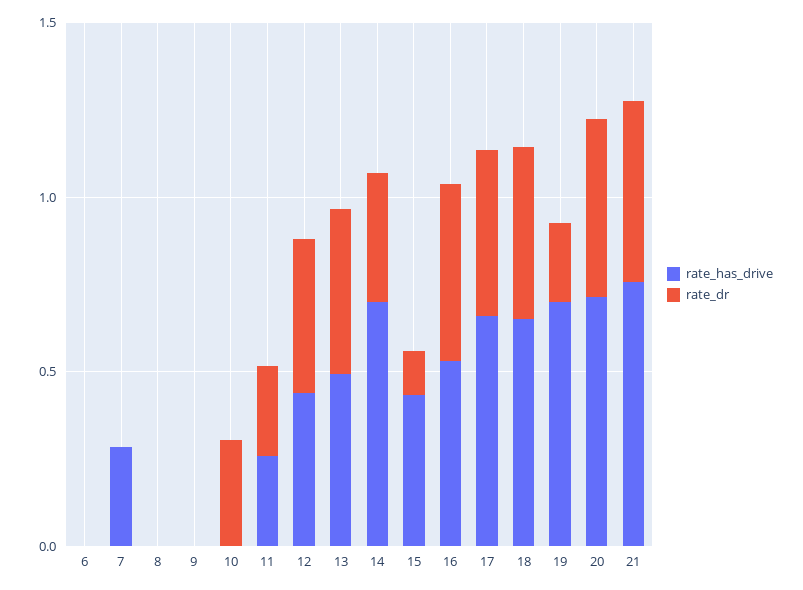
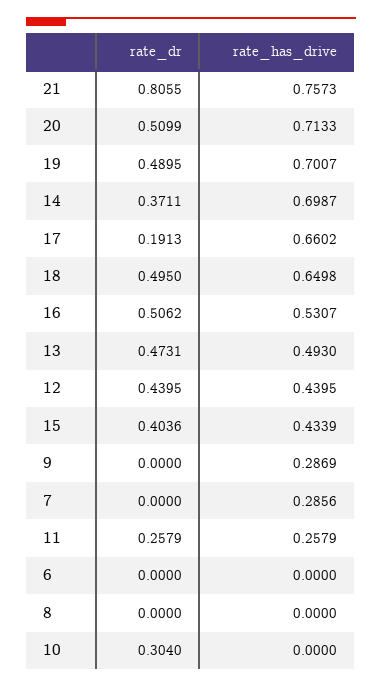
rate_has_drive, 9: 0 -> 0.2869
rate_dr, 15: 0.1 -> 0.4036
rate_dr, 17: 0.5 -> 0.1913
rate_dr, 19: 0.2 -> 0.4895
rate_dr, 21: 0.5 -> 0.8055

